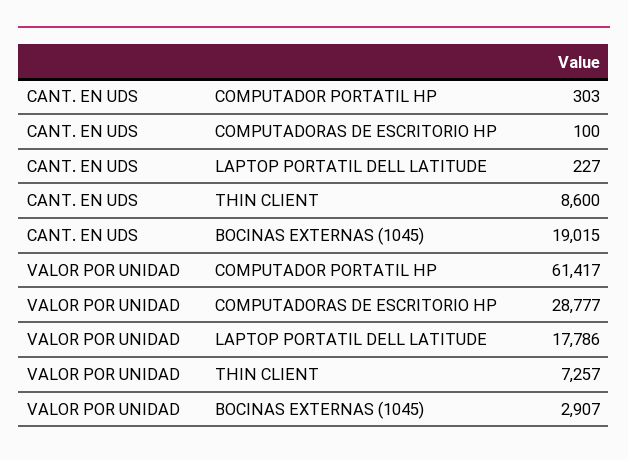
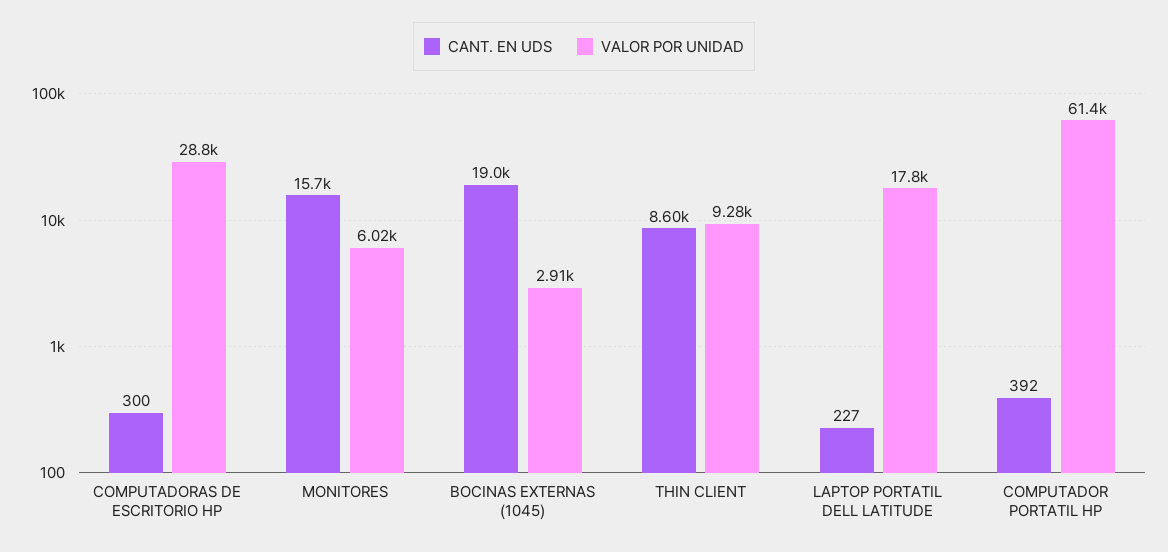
CANT. EN UDS, COMPUTADOR PORTATIL HP: 303 -> 392
CANT. EN UDS, COMPUTADORAS DE ESCRITORIO HP: 100 -> 300
VALOR POR UNIDAD, THIN CLIENT: 7257 -> 9280
CANT. EN UDS, MONITORES: none -> 15700
VALOR POR UNIDAD, MONITORES: none -> 6020

